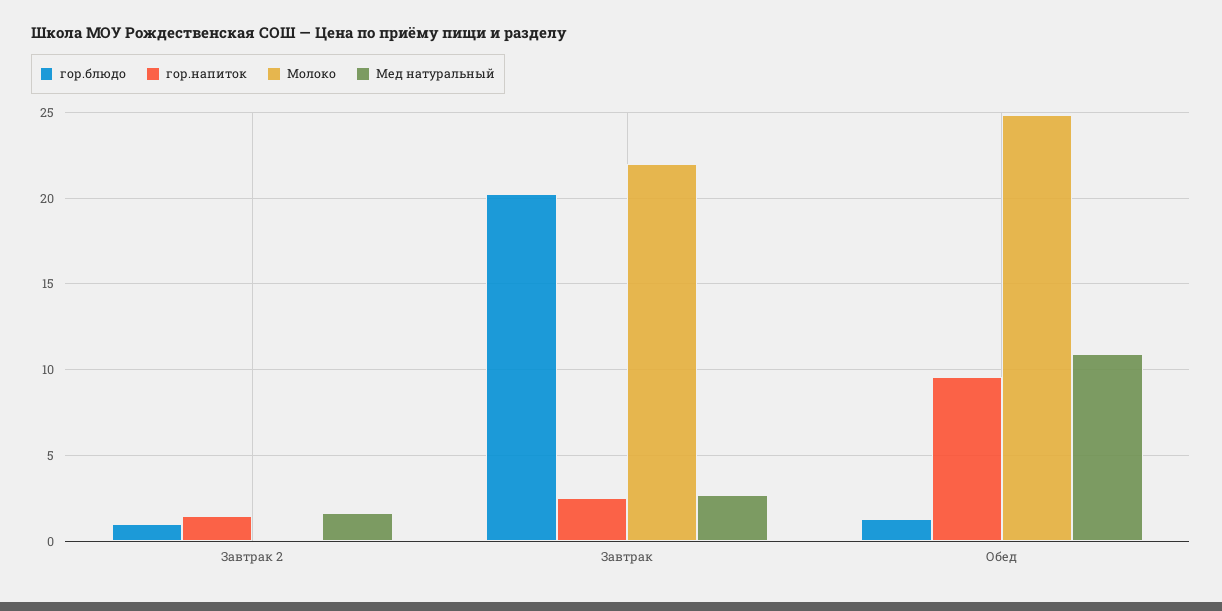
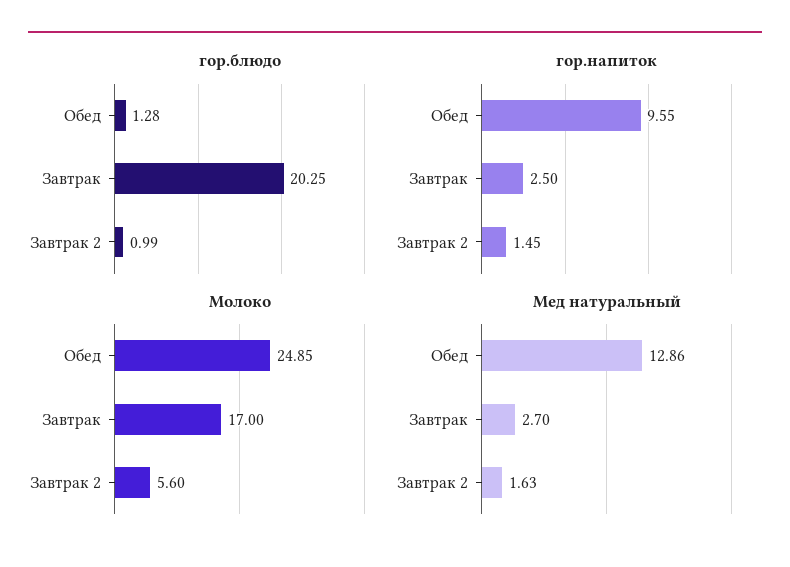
Молоко, Завтрак 2: 0 -> 5.6
Молоко, Завтрак: 22 -> 17
Мед натуральный, Обед: 11 -> 12.86

